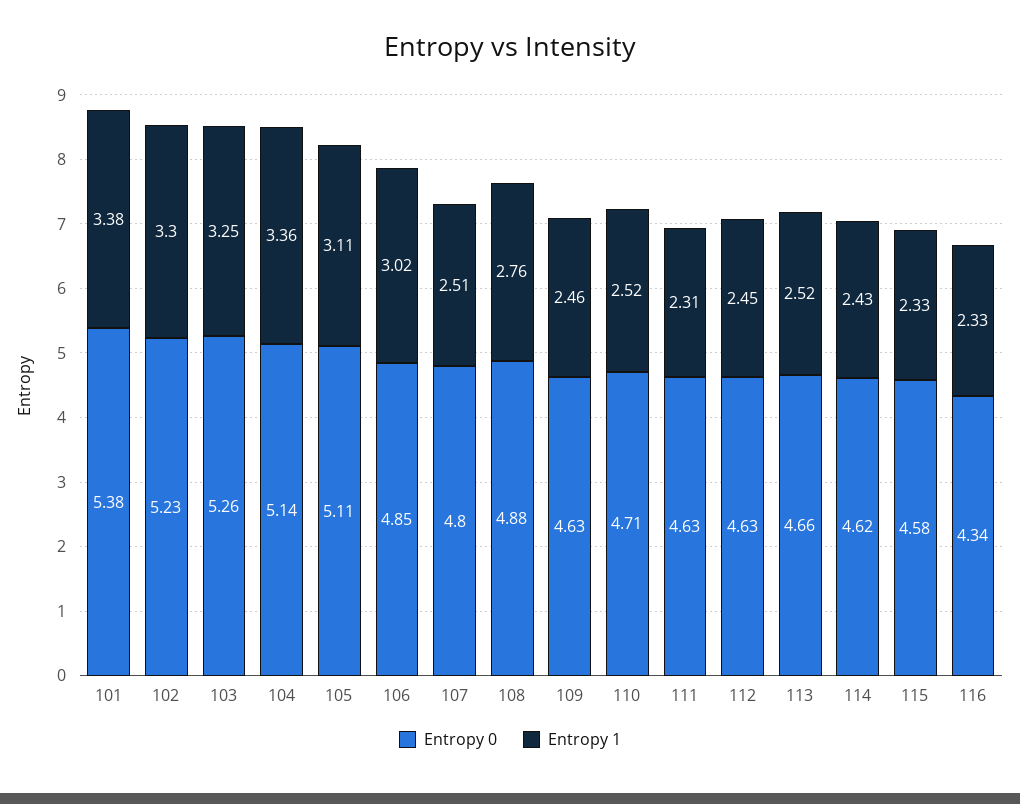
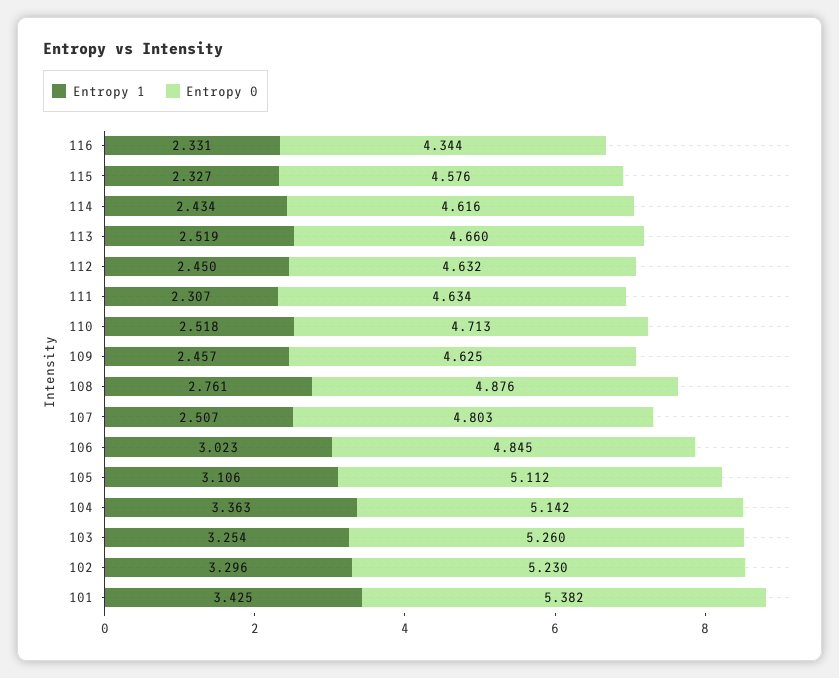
Entropy 1, 101: 3.38 -> 3.425

